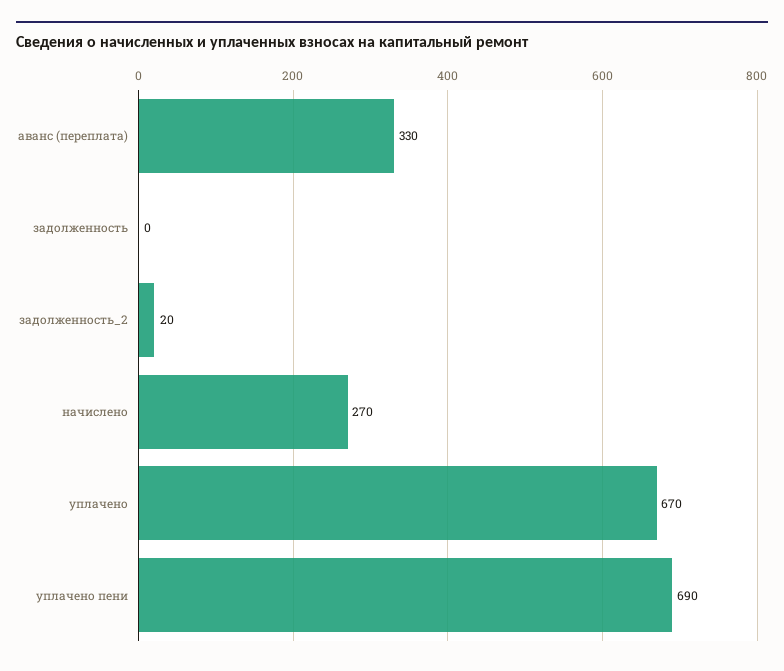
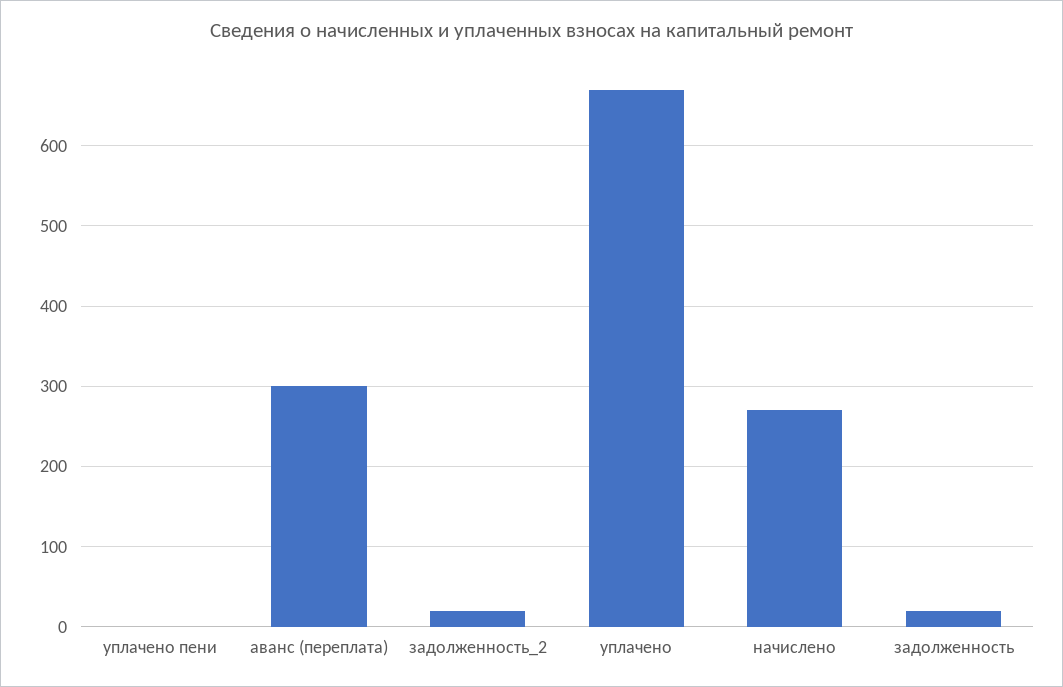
аванс (переплата): 330 -> 300
задолженность: 0 -> 20
уплачено пени: 690 -> 0

